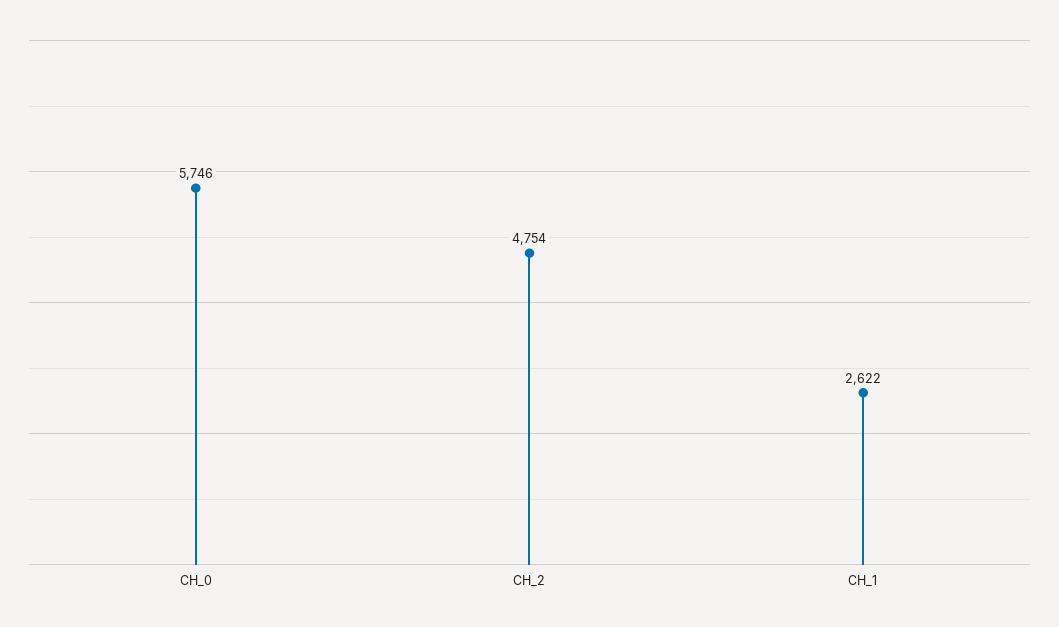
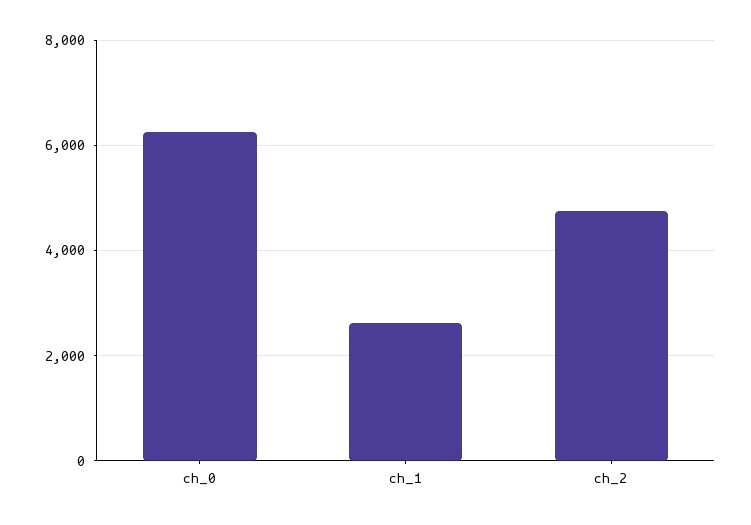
CH_0: 5746 -> 6200

